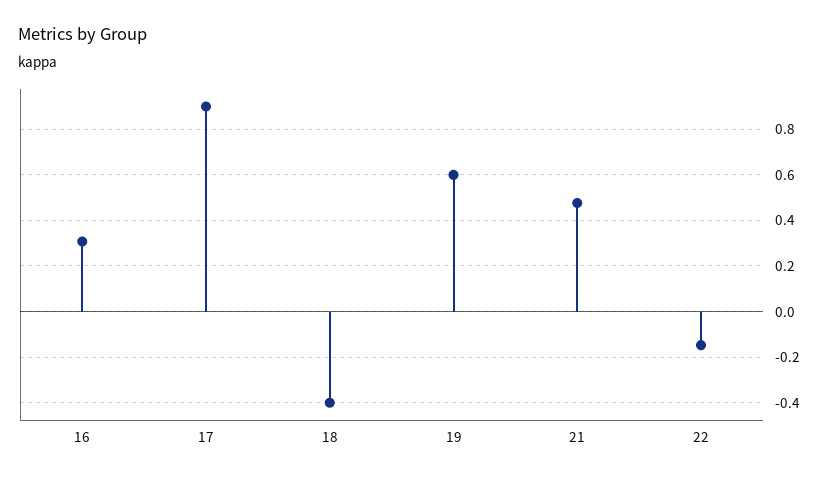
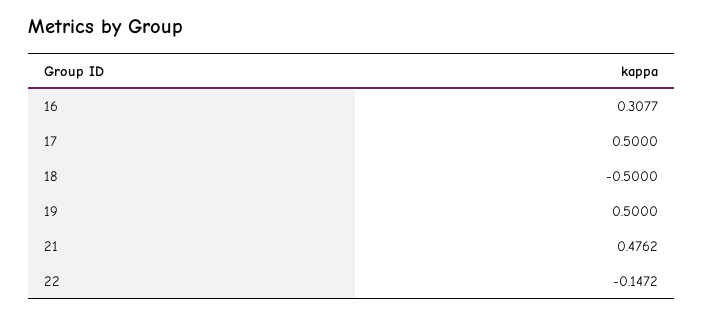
17: 0.9 -> 0.5
18: -0.4 -> -0.5
19: 0.6 -> 0.5

